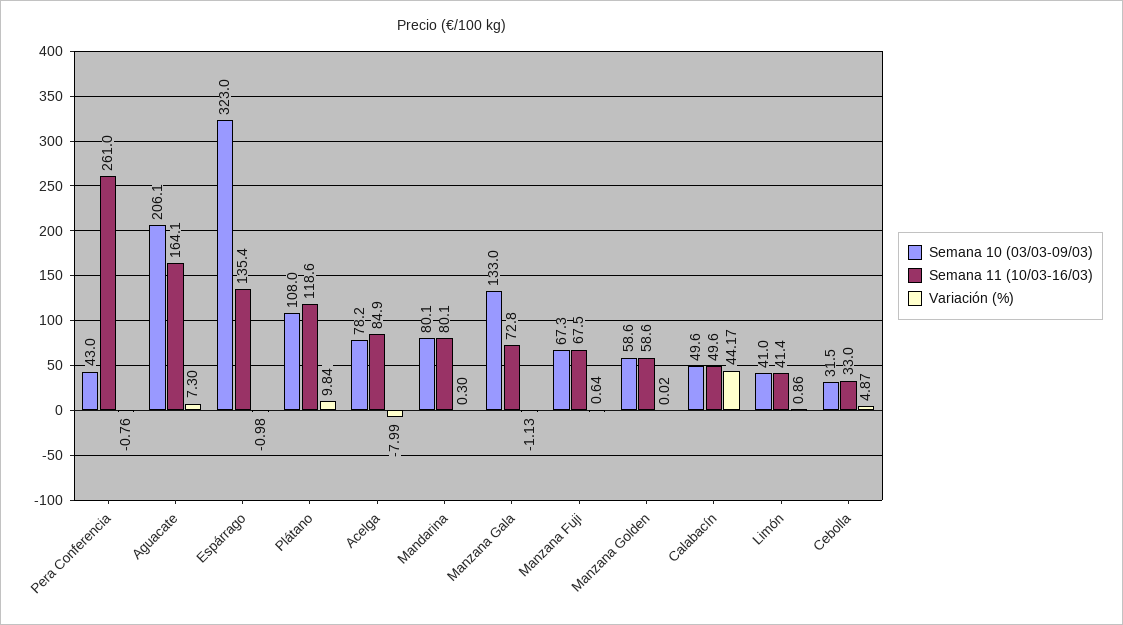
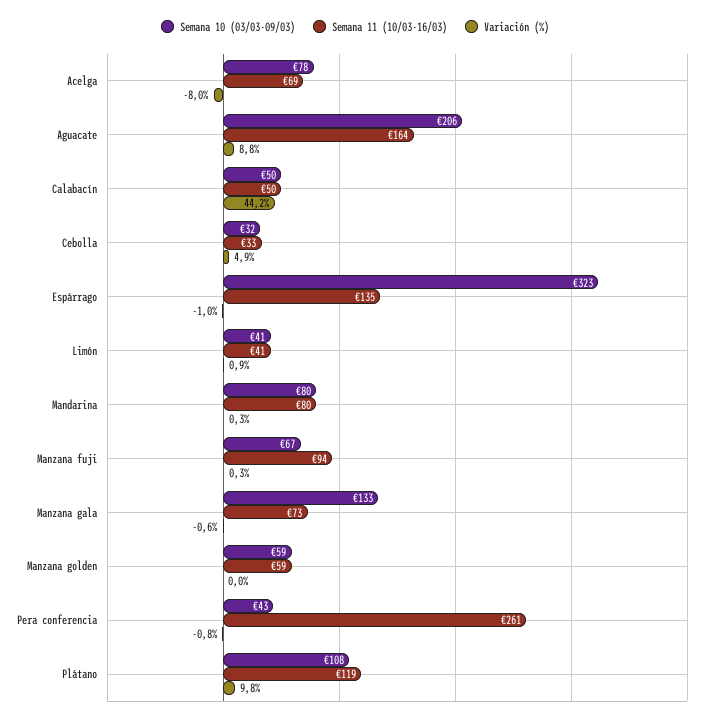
Variación (%), Aguacate: 7.3 -> 8.8
Semana 11 (10/03-16/03), Acelga: 84.9 -> 69
Variación (%), Manzana Gala: -1.13 -> -0.6
Semana 11 (10/03-16/03), Manzana Fuji: 67.5 -> 94
Variación (%), Manzana Fuji: 0.64 -> 0.3

